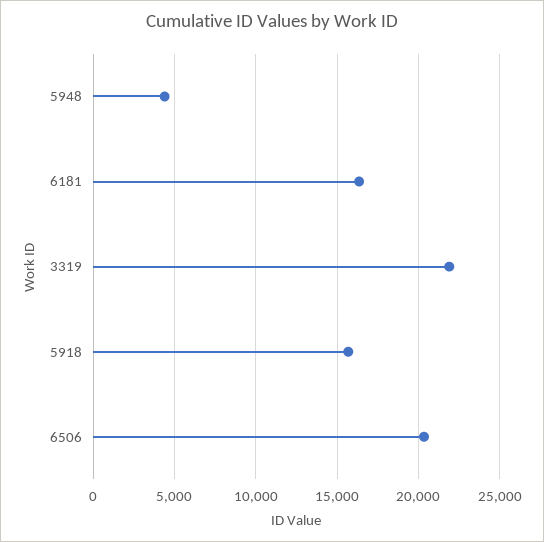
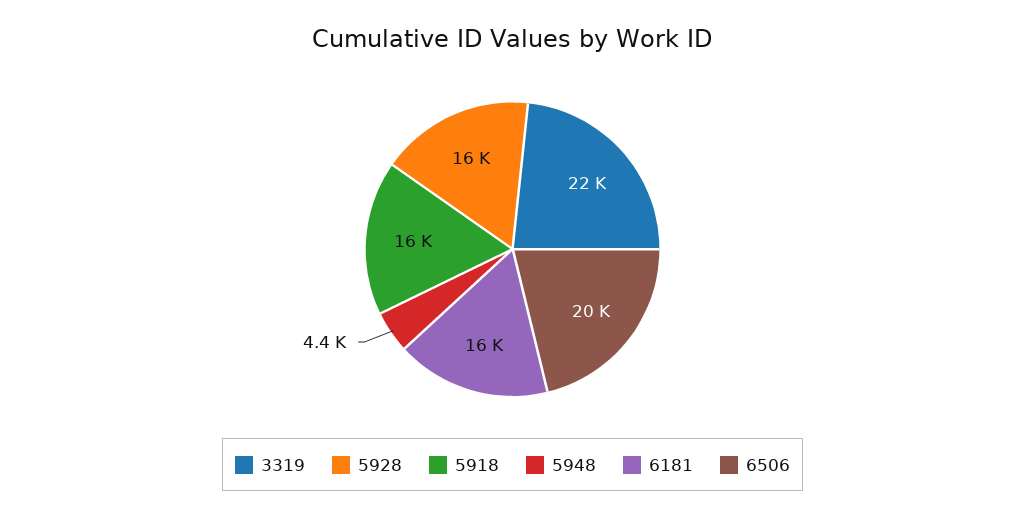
5928: none -> 16000

